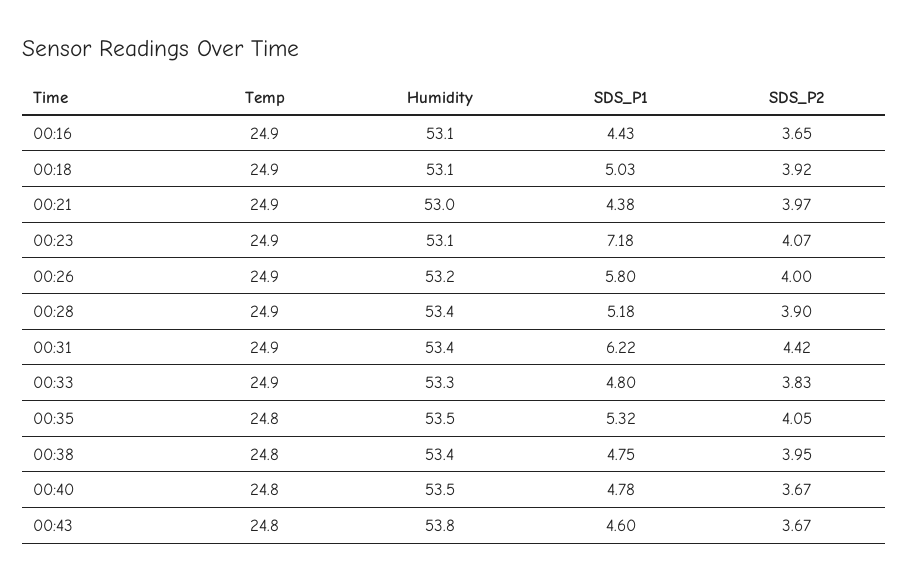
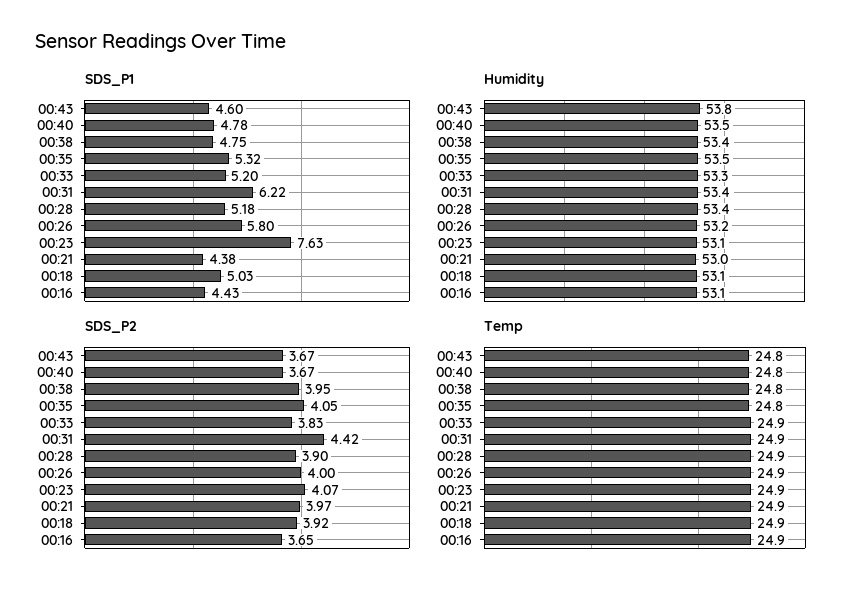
SDS_P1, 00:23: 7.18 -> 7.63
SDS_P1, 00:33: 4.8 -> 5.2

